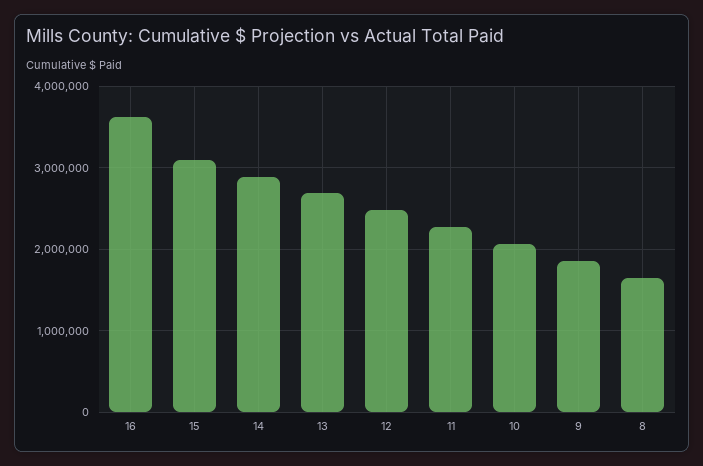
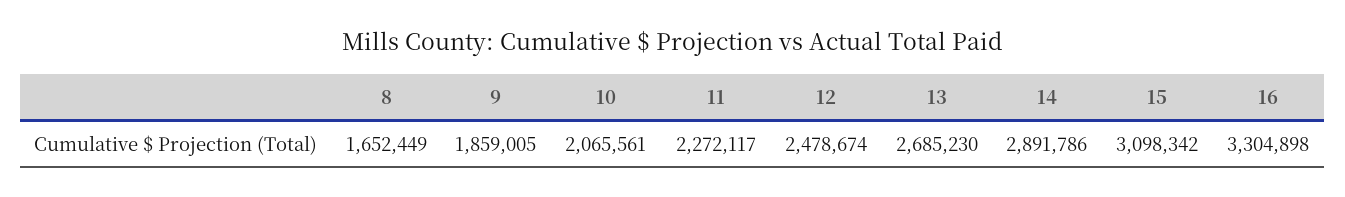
16: 3600000 -> 3304898

